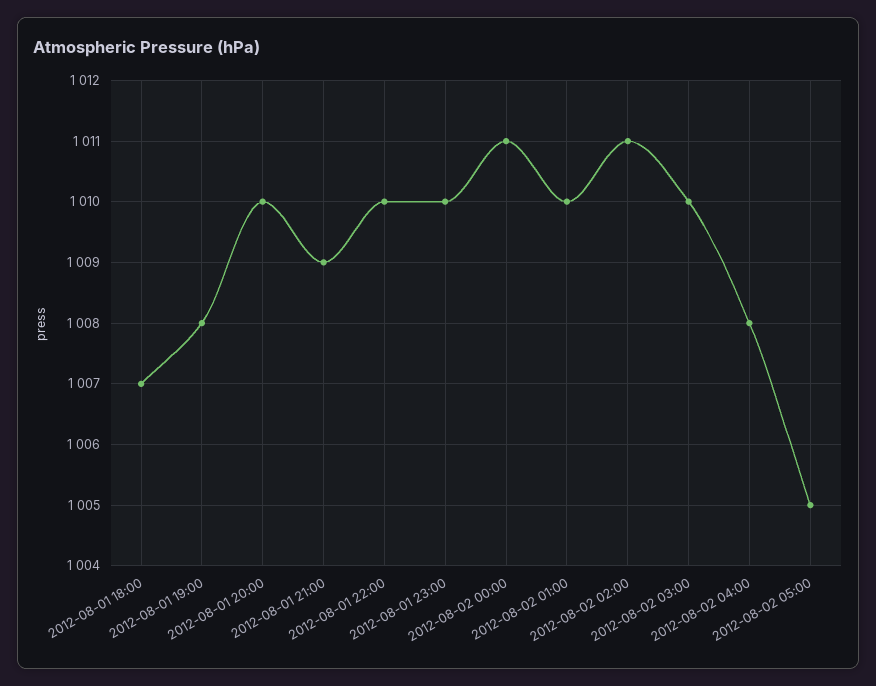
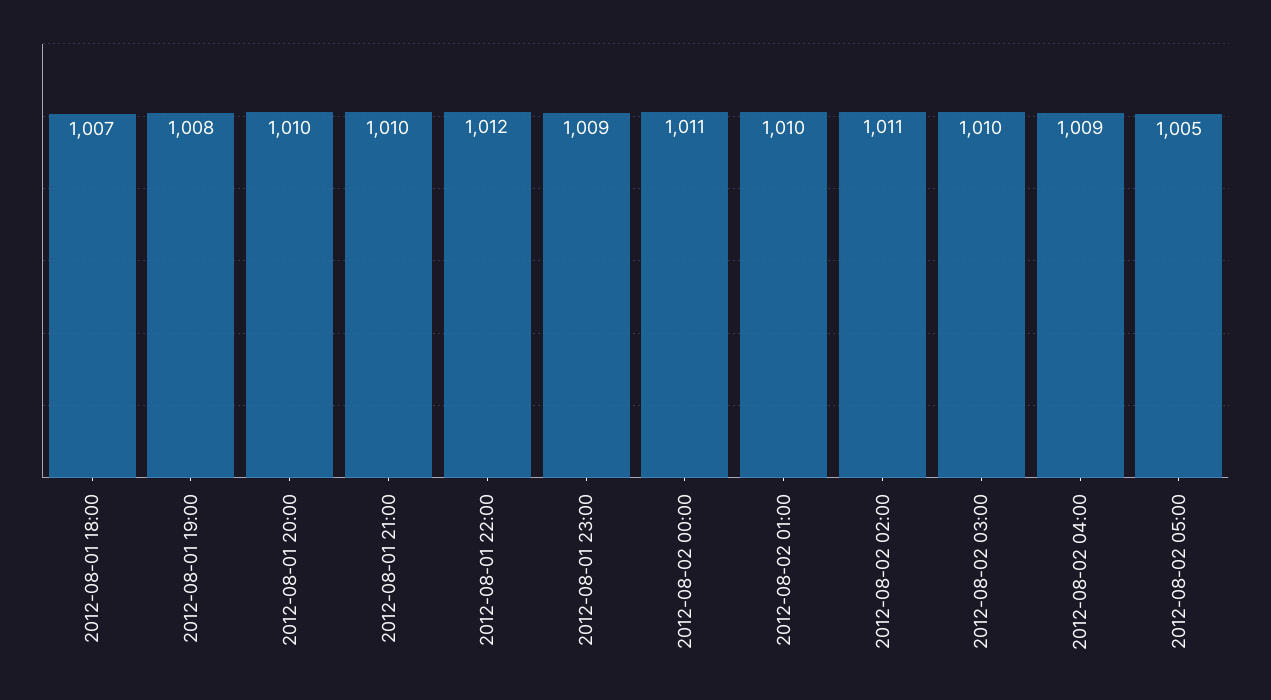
2012-08-01 21:00: 1009 -> 1010
2012-08-01 22:00: 1010 -> 1012
2012-08-01 23:00: 1010 -> 1009
2012-08-02 04:00: 1008 -> 1009

